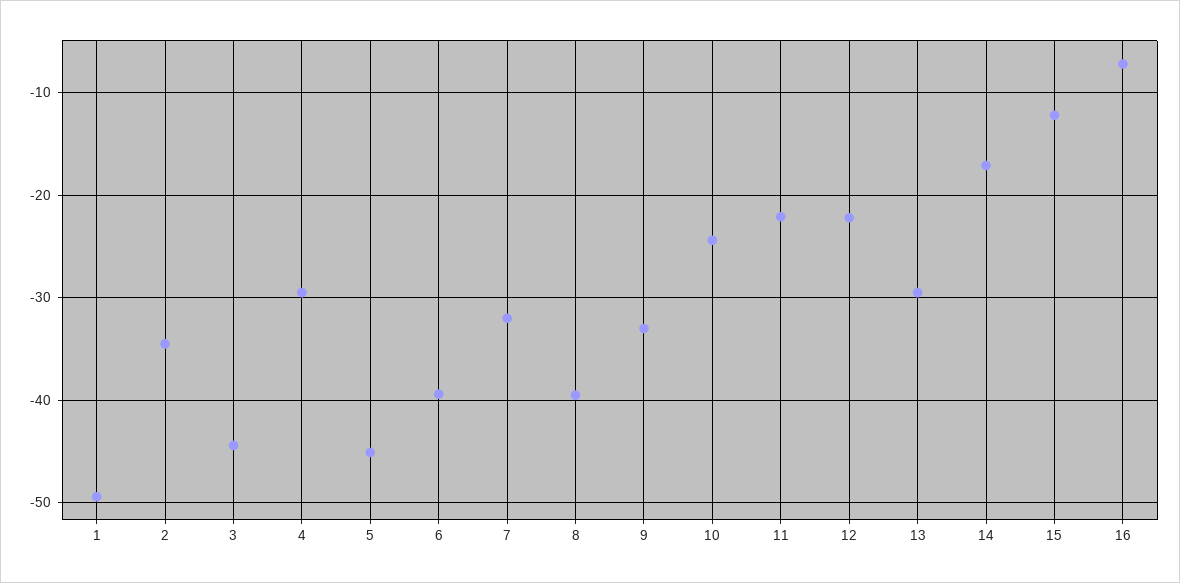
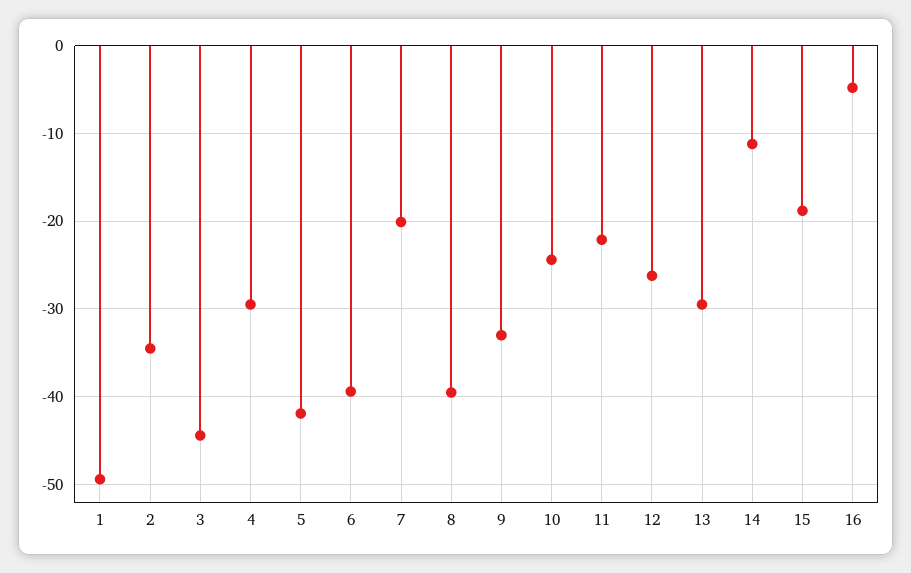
5: -45 -> -42
7: -32 -> -20
12: -22 -> -26
14: -17 -> -11
15: -12 -> -19
16: -7 -> -5

